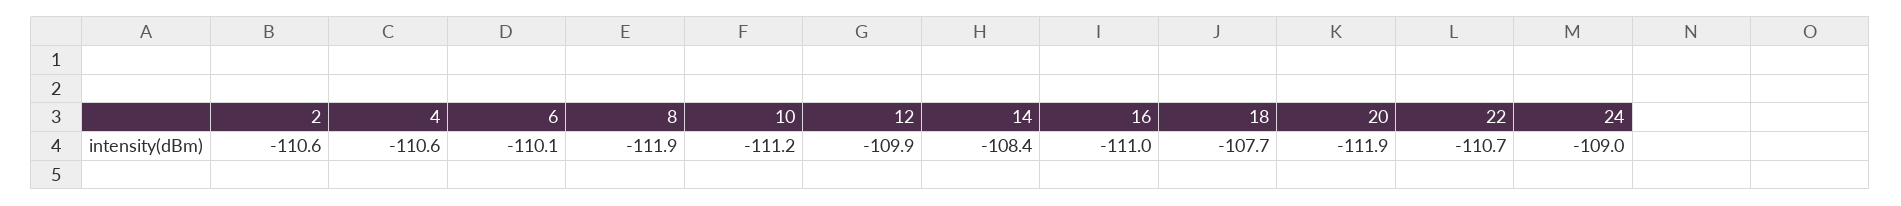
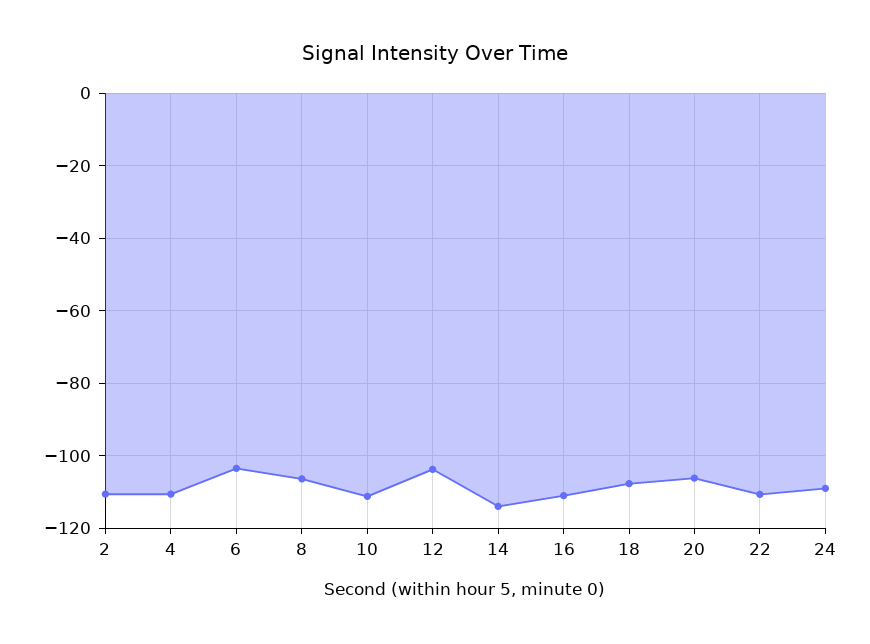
6: -110.1 -> -104
8: -111.9 -> -106
12: -109.9 -> -104
14: -108.4 -> -114
20: -111.9 -> -106

